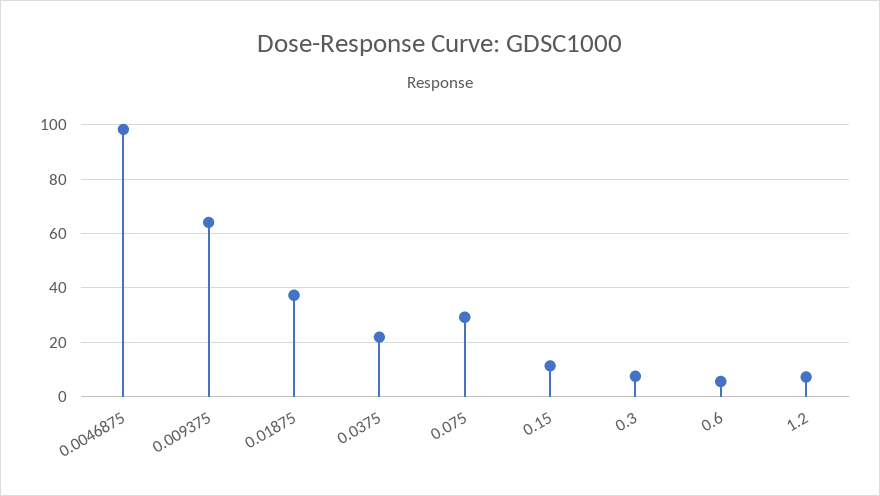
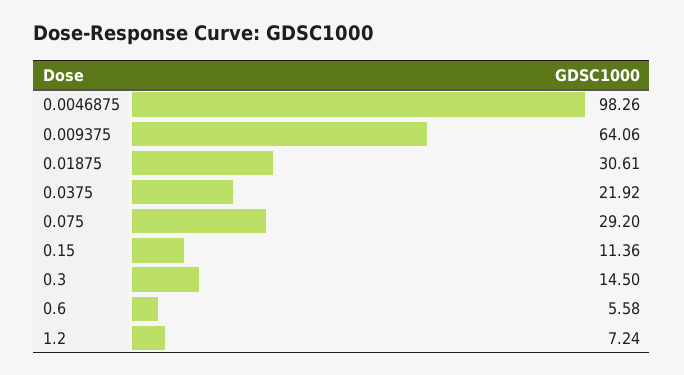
0.01875: 37.5 -> 30.61
0.3: 7.5 -> 14.5

